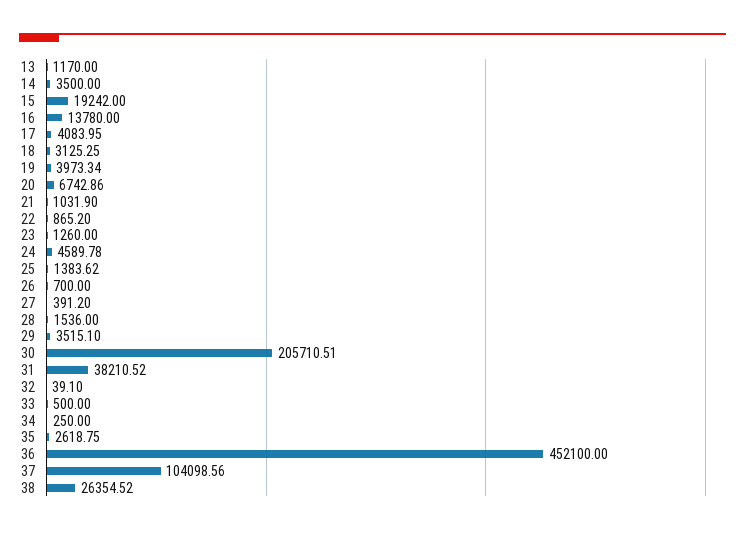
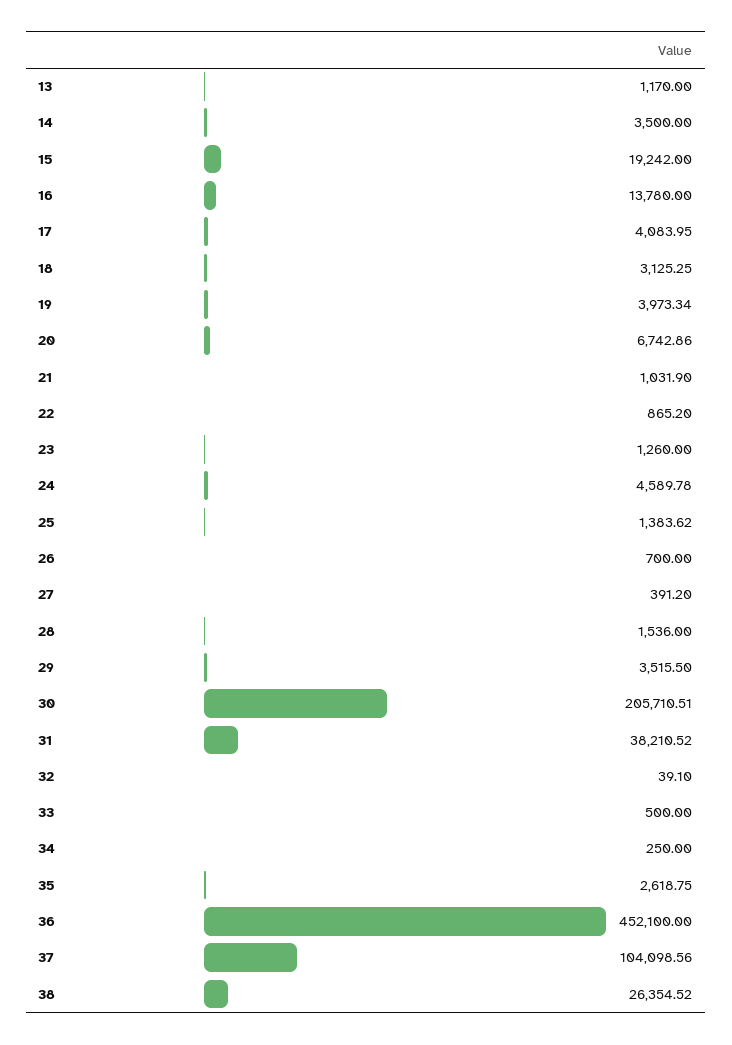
29: 3515.1 -> 3515.5

